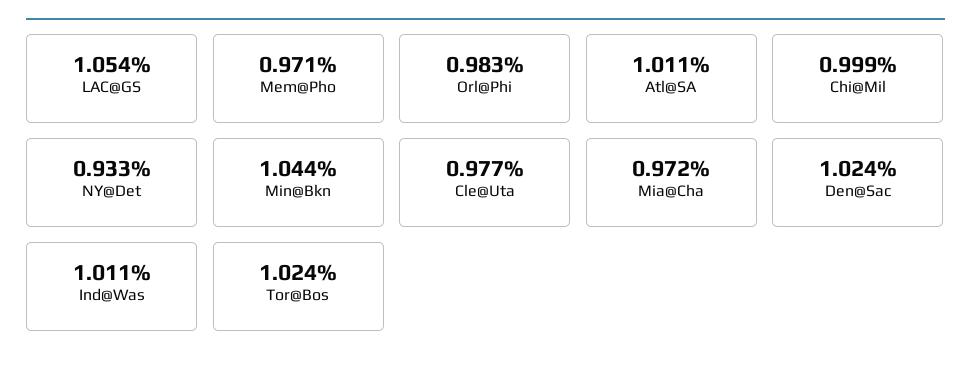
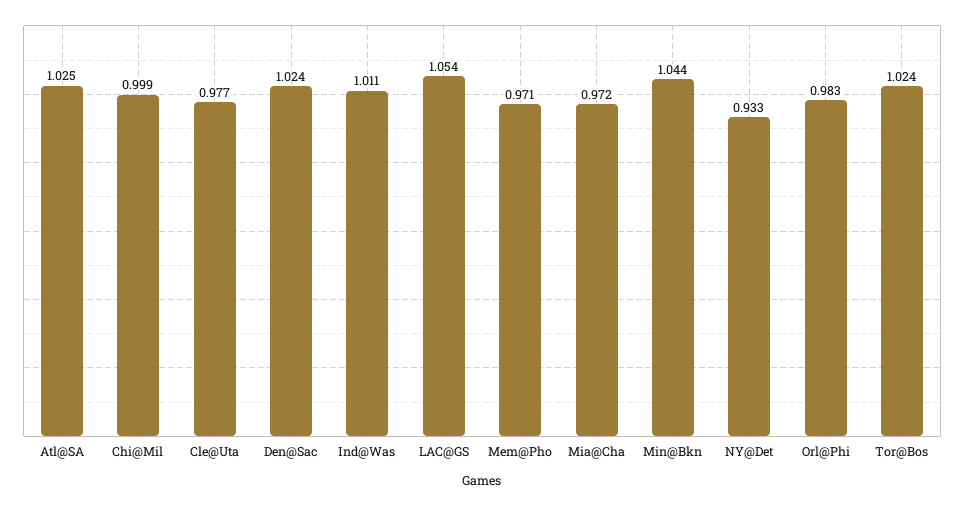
Atl@SA: 1.011 -> 1.025

